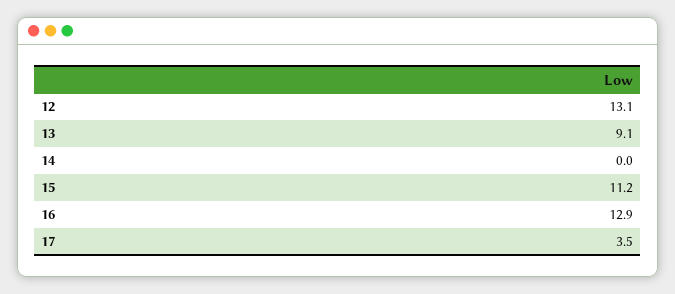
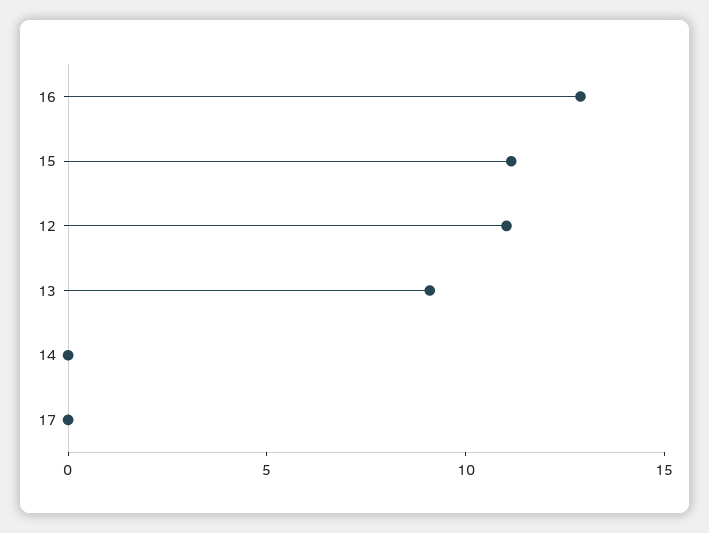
12: 13.1 -> 11
17: 3.5 -> 0

